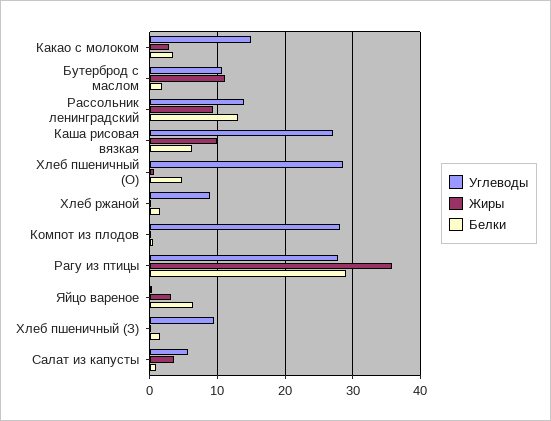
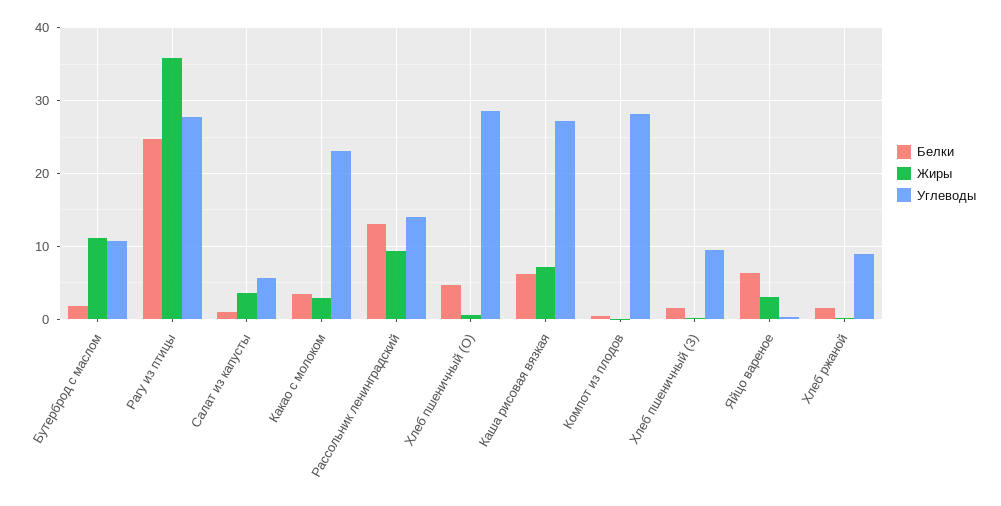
Углеводы, Какао с молоком: 15 -> 23
Жиры, Каша рисовая вязкая: 10 -> 7
Белки, Рагу из птицы: 29 -> 25

